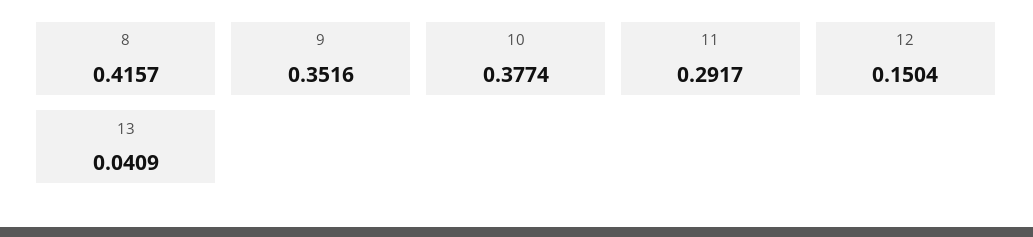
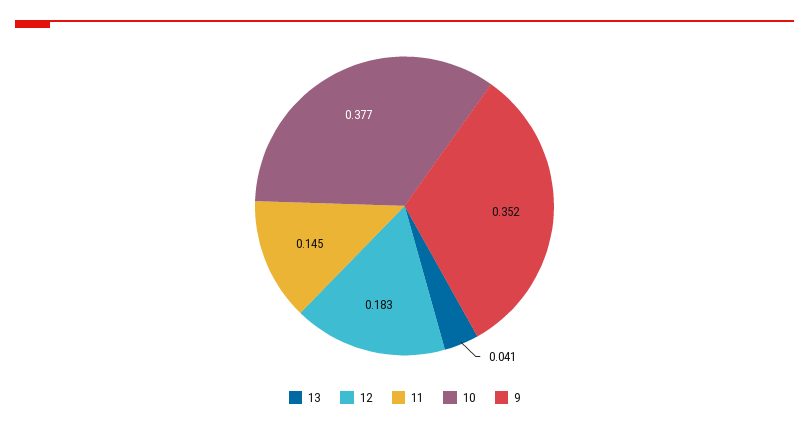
8: 0.4157 -> none
11: 0.2917 -> 0.145
12: 0.1504 -> 0.183

